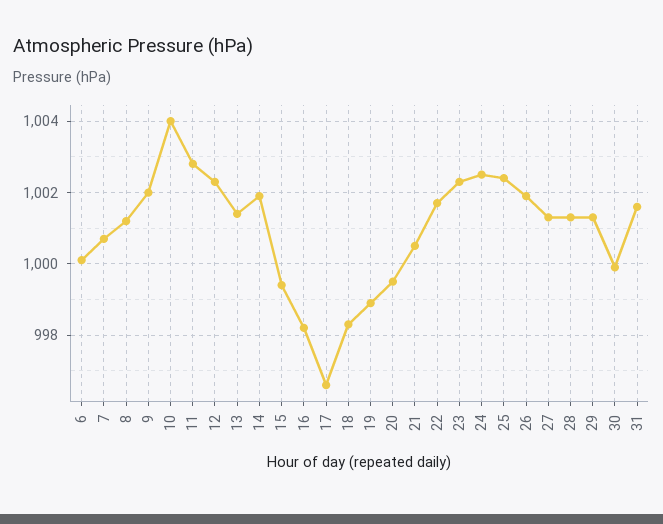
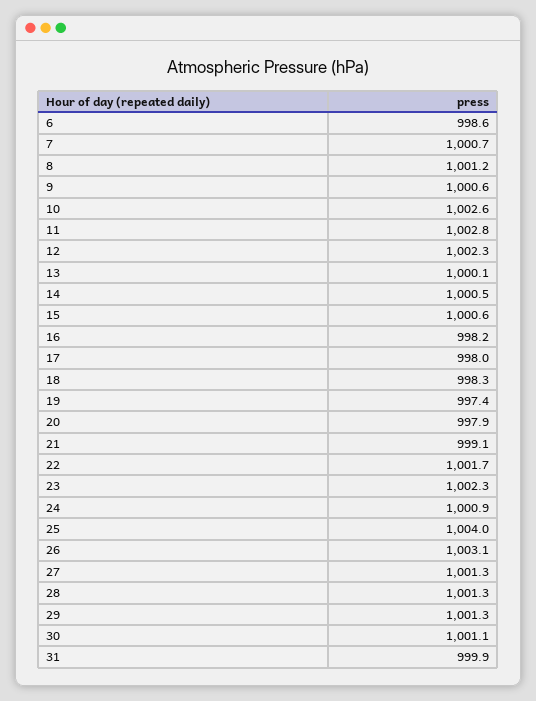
6: 1000 -> 998.6
9: 1002 -> 1000.6
10: 1004 -> 1002.6
13: 1001.5 -> 1000.1
14: 1002 -> 1000.5
15: 999.5 -> 1000.6
17: 996.5 -> 998
19: 999 -> 997.4
20: 999.5 -> 997.9
21: 1000.5 -> 999.1
24: 1002.5 -> 1000.9
25: 1002.5 -> 1004
26: 1002 -> 1003.1
30: 1000 -> 1001.1
31: 1001.5 -> 999.9

